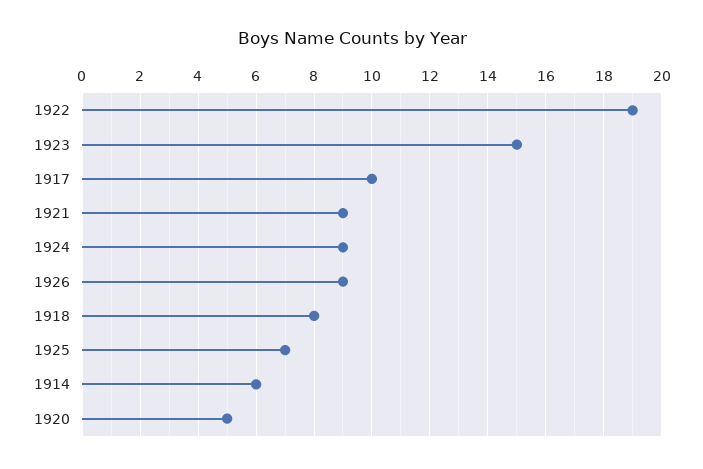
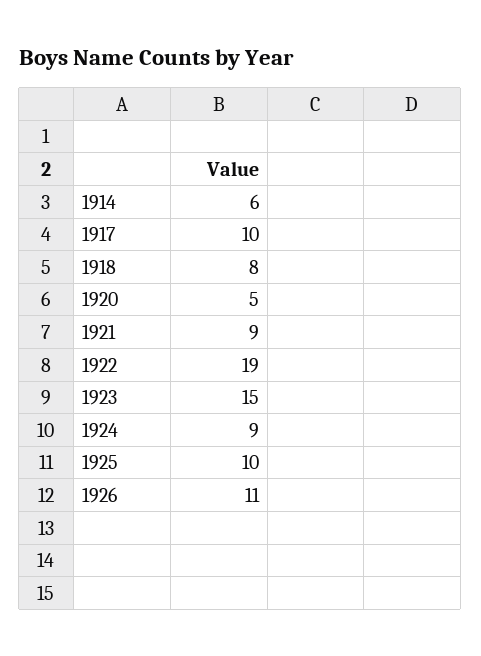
1926: 9 -> 11
1925: 7 -> 10

